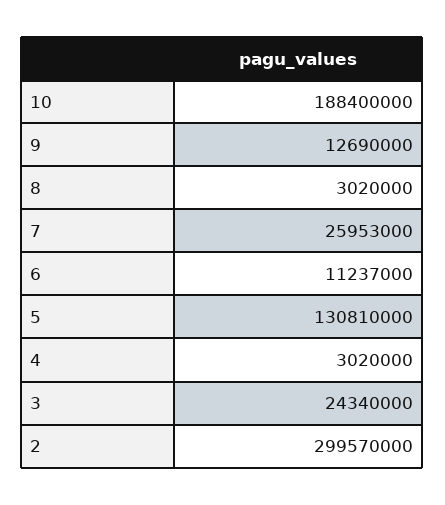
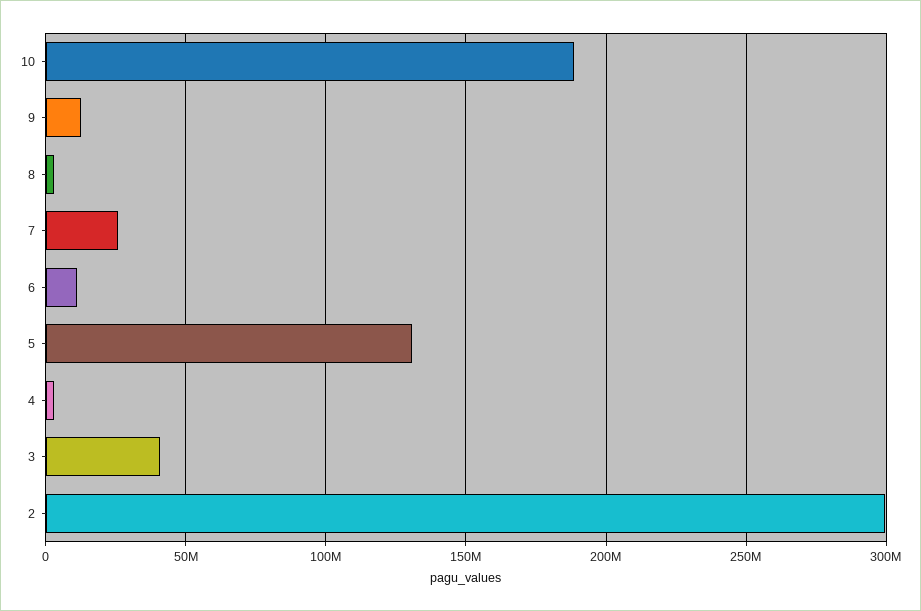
3: 24340000 -> 40000000

